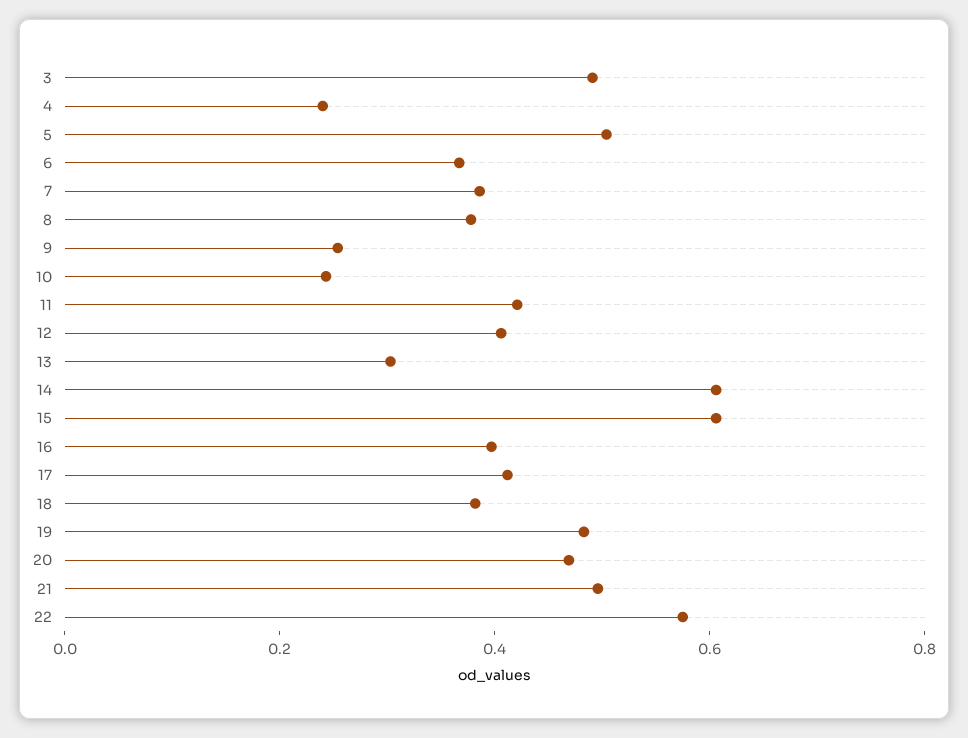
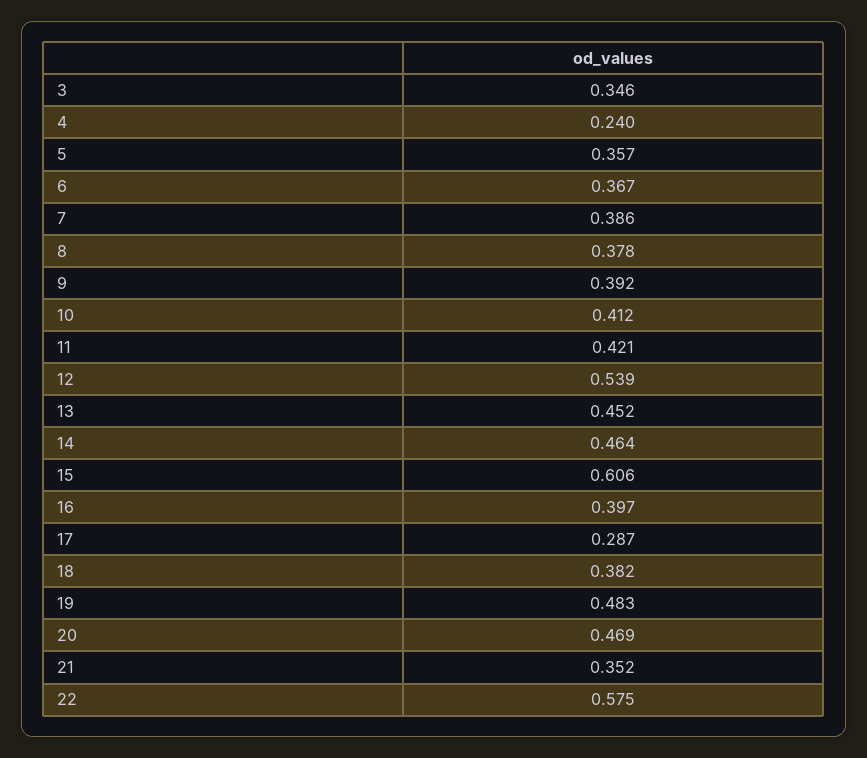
3: 0.5 -> 0.346
5: 0.5 -> 0.357
9: 0.25 -> 0.392
10: 0.25 -> 0.412
12: 0.4 -> 0.539
13: 0.3 -> 0.452
14: 0.6 -> 0.464
17: 0.4 -> 0.287
21: 0.5 -> 0.352

